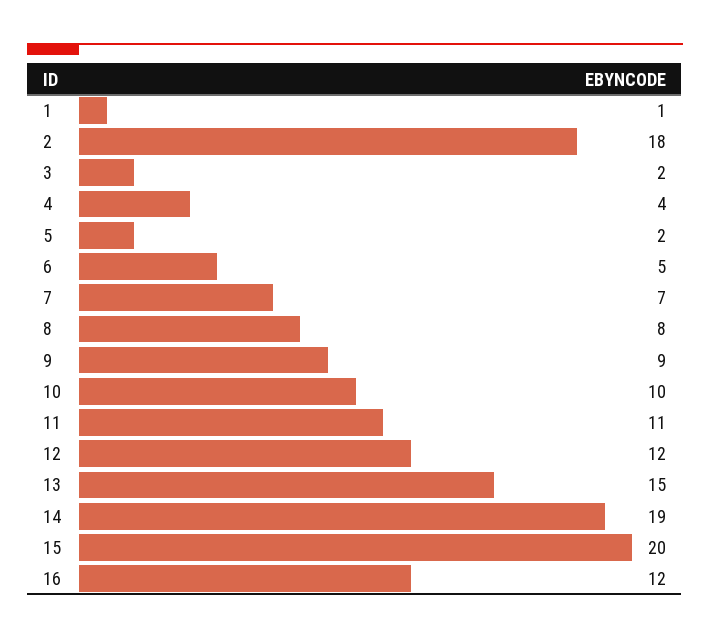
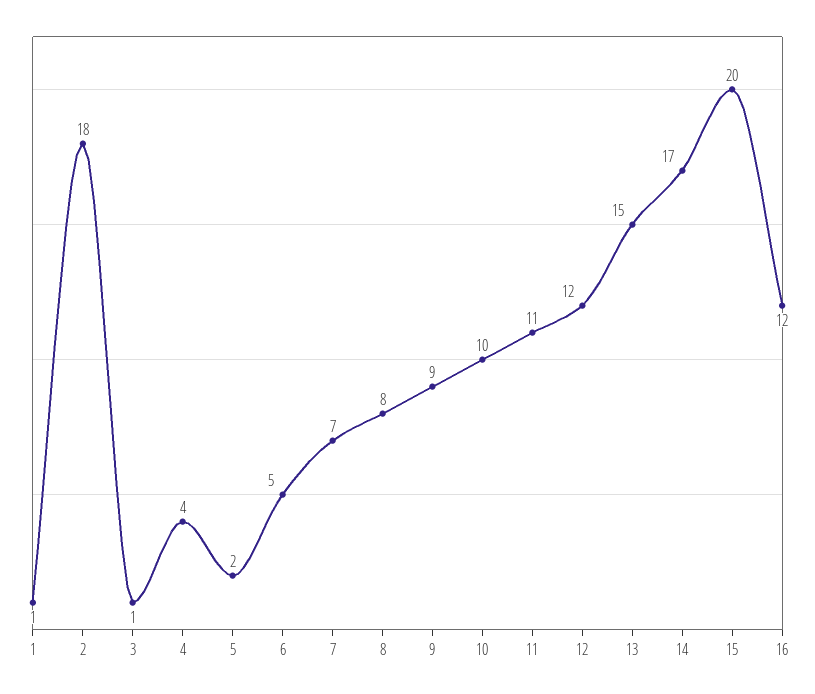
3: 2 -> 1
14: 19 -> 17

